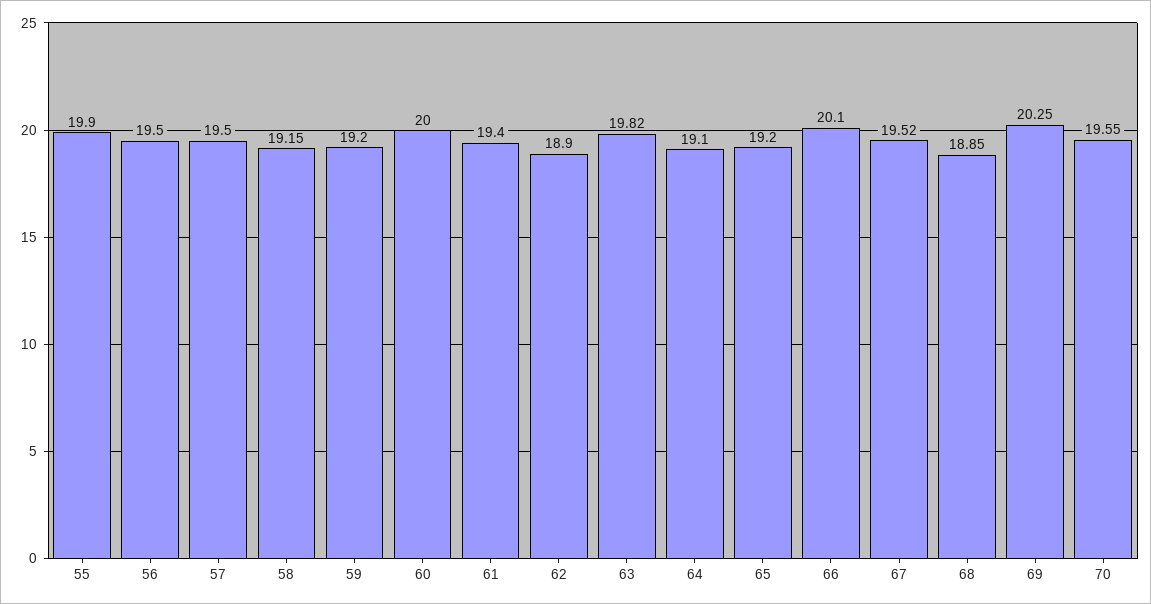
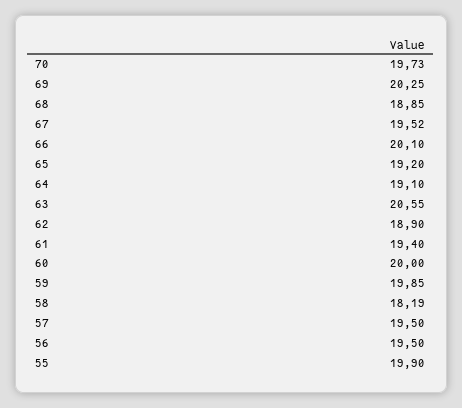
58: 19.15 -> 18.19
59: 19.2 -> 19.85
63: 19.82 -> 20.55
70: 19.55 -> 19.73

